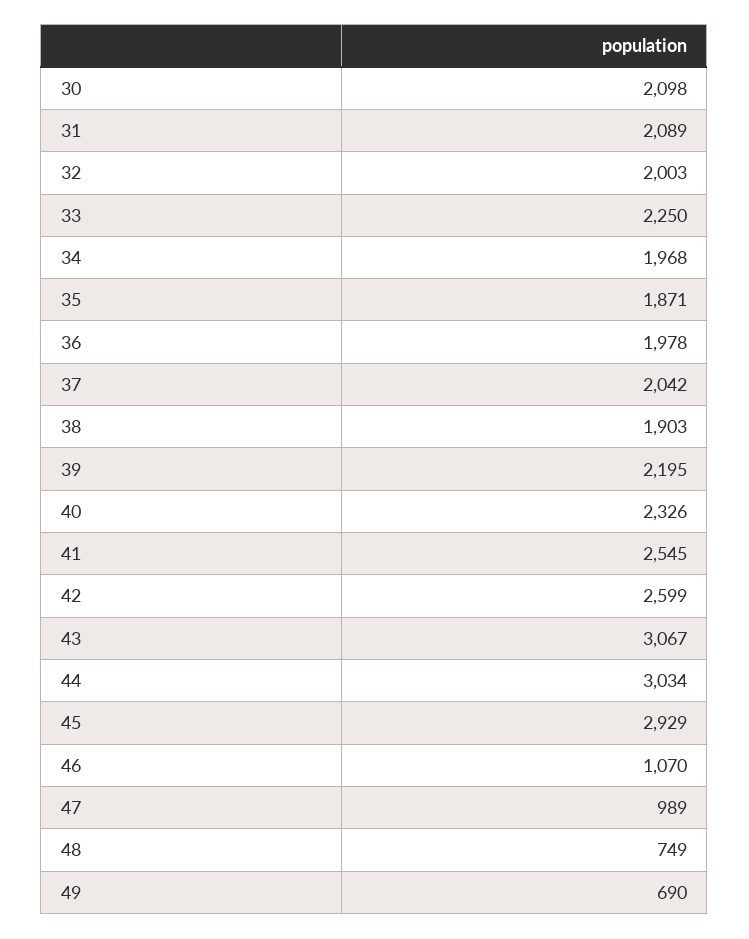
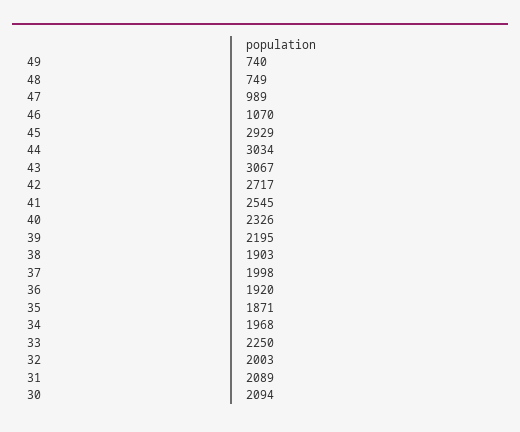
30: 2098 -> 2094
36: 1978 -> 1920
37: 2042 -> 1998
42: 2599 -> 2717
49: 690 -> 740

